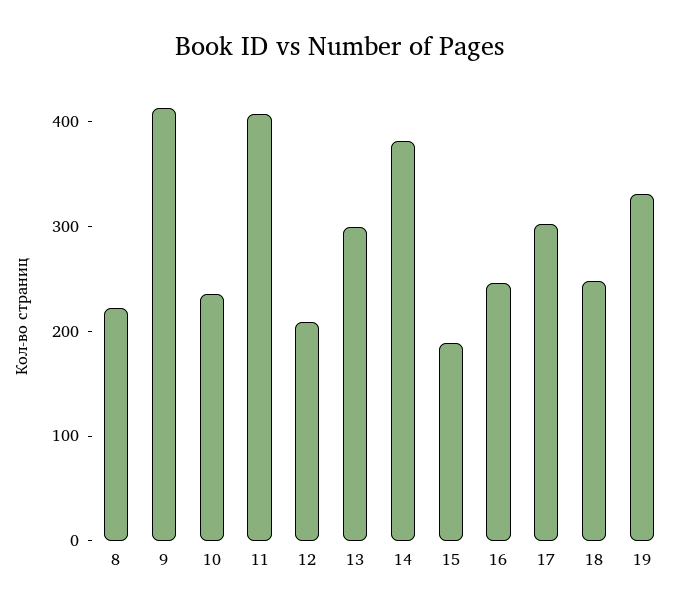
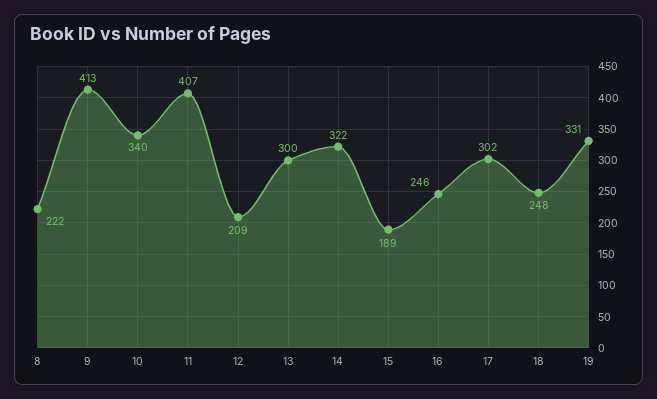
10: 240 -> 340
14: 380 -> 322

